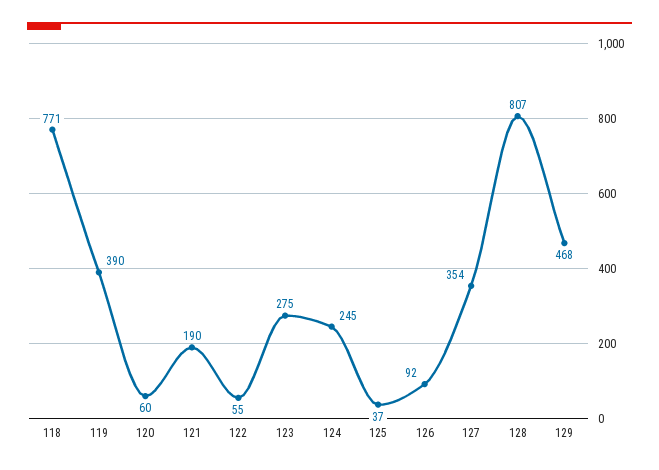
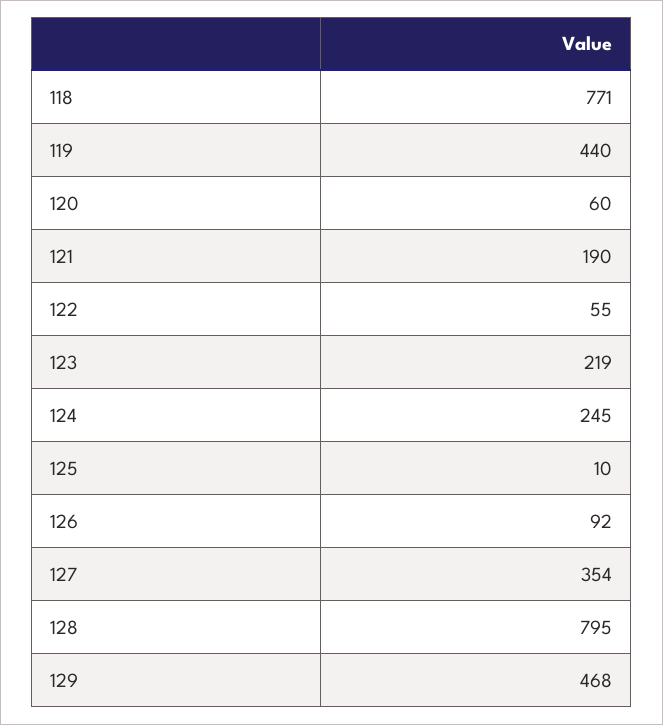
119: 390 -> 440
123: 275 -> 219
125: 37 -> 10
128: 807 -> 795

